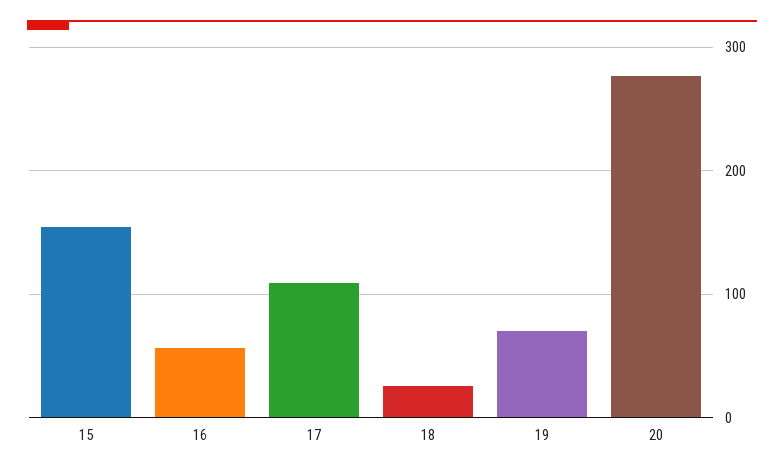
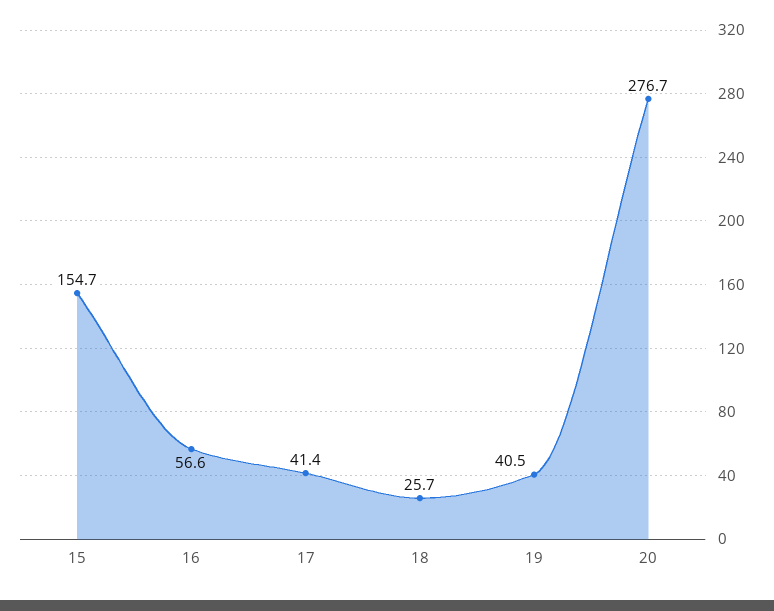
17: 110 -> 41.4
19: 70 -> 40.5

